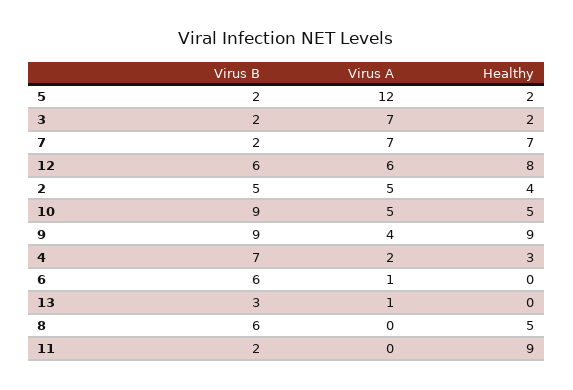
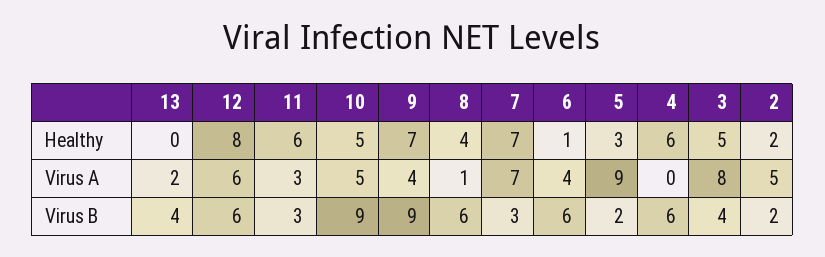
Virus A, 5: 12 -> 9
Healthy, 5: 2 -> 3
Virus B, 3: 2 -> 4
Virus A, 3: 7 -> 8
Healthy, 3: 2 -> 5
Virus B, 7: 2 -> 3
Virus B, 2: 5 -> 2
Healthy, 2: 4 -> 2
Healthy, 9: 9 -> 7
Virus B, 4: 7 -> 6
Virus A, 4: 2 -> 0
Healthy, 4: 3 -> 6
Virus A, 6: 1 -> 4
Healthy, 6: 0 -> 1
Virus B, 13: 3 -> 4
Virus A, 13: 1 -> 2
Virus A, 8: 0 -> 1
Healthy, 8: 5 -> 4
Virus B, 11: 2 -> 3
Virus A, 11: 0 -> 3
Healthy, 11: 9 -> 6

